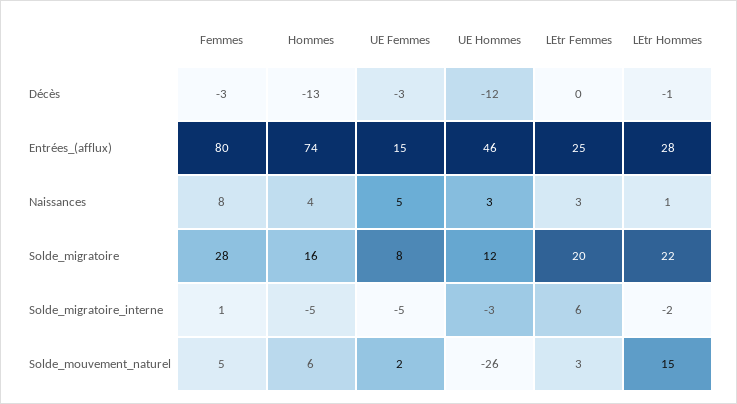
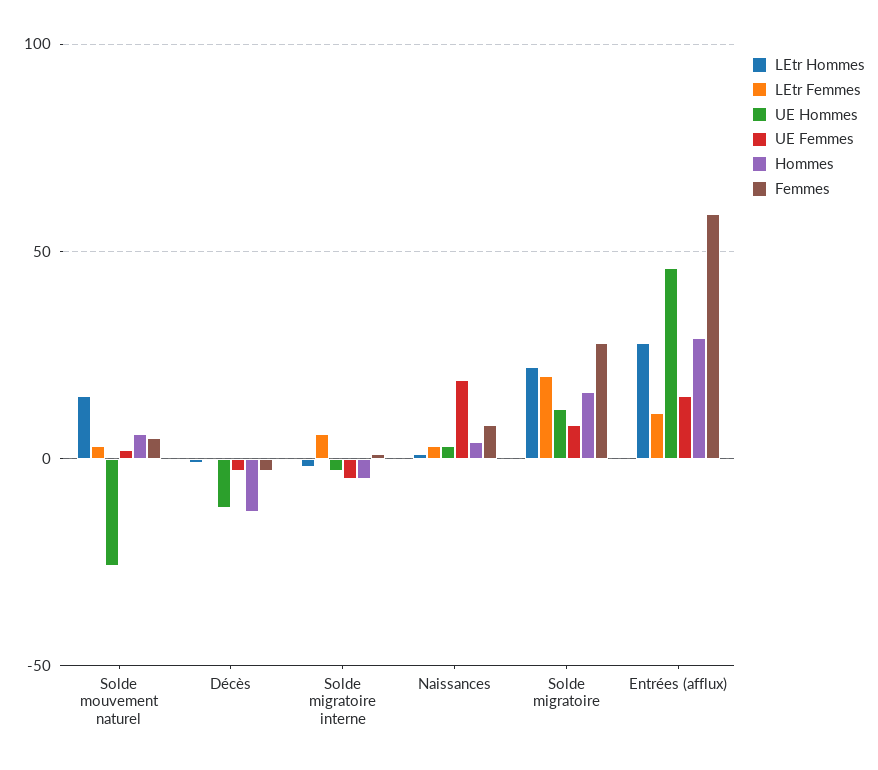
Femmes, Entrées_(afflux): 80 -> 60
Hommes, Entrées_(afflux): 74 -> 30
LEtr Femmes, Entrées_(afflux): 25 -> 10
UE Femmes, Naissances: 5 -> 20

